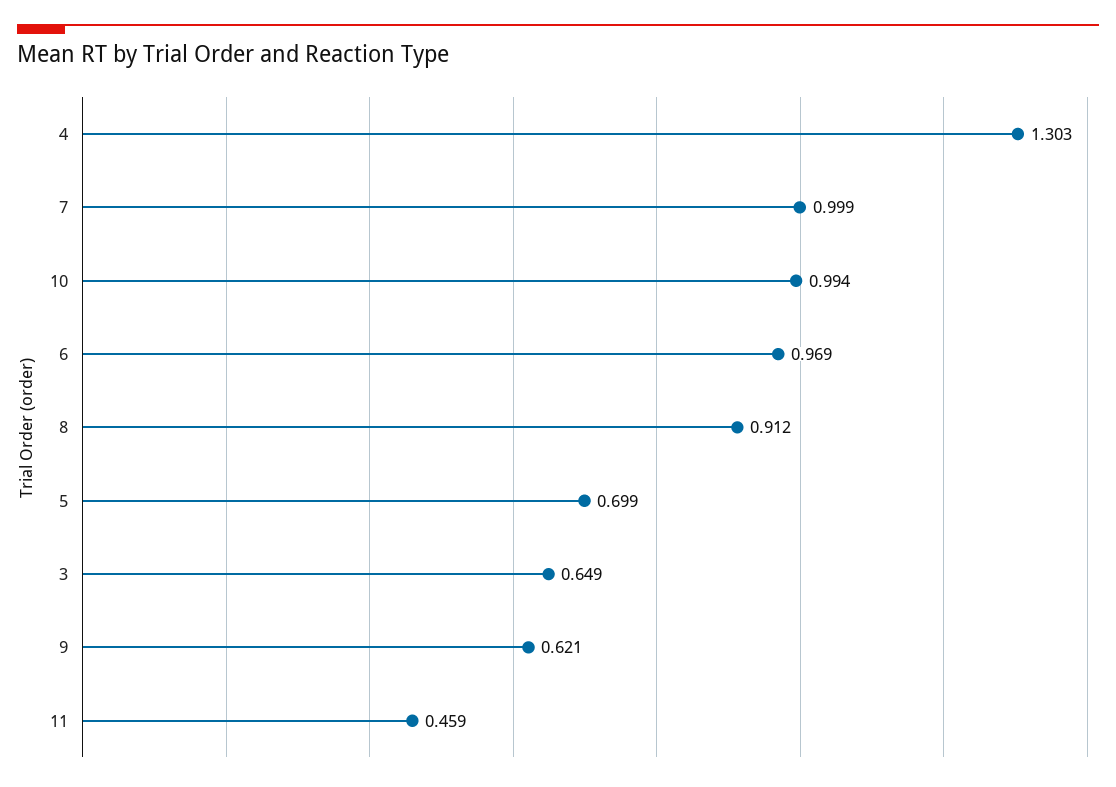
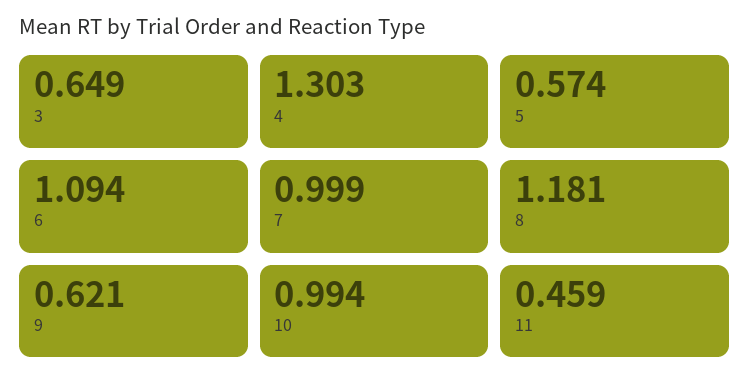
6: 0.969 -> 1.094
8: 0.912 -> 1.181
5: 0.699 -> 0.574

